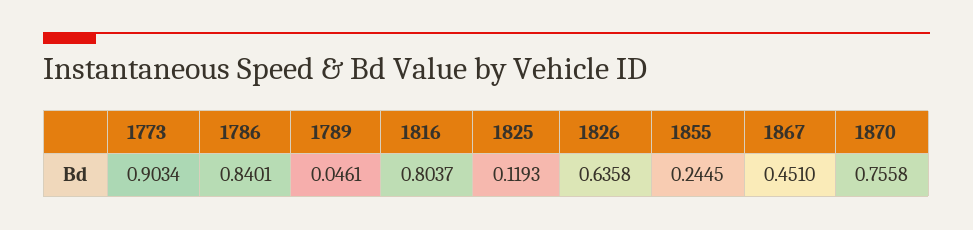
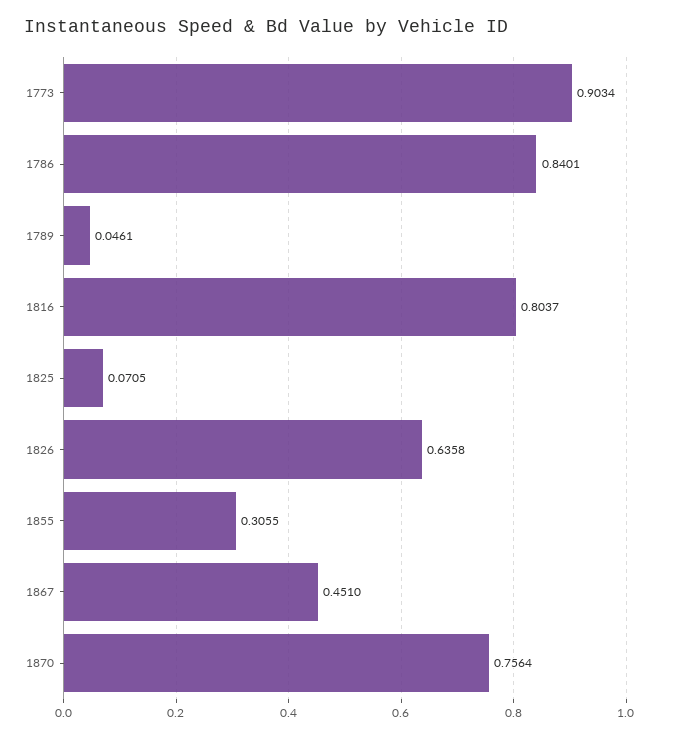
1825: 0.1193 -> 0.0705
1855: 0.2445 -> 0.3055
1870: 0.7558 -> 0.7564

